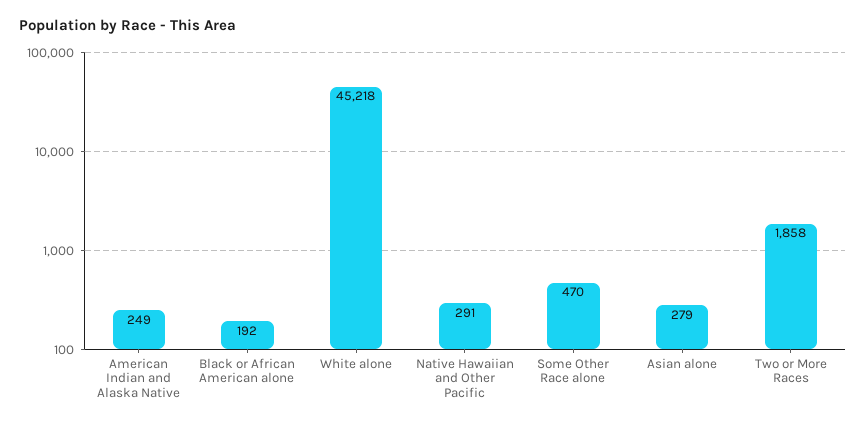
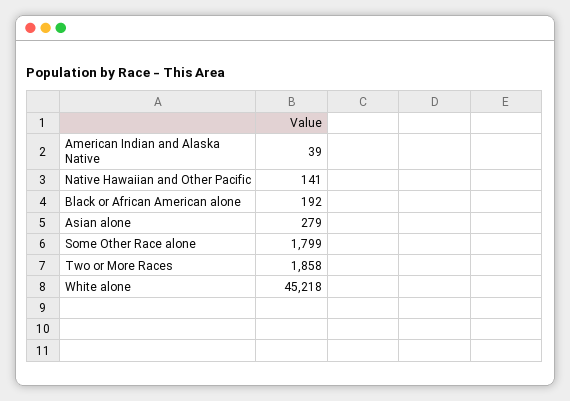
American Indian and Alaska Native: 249 -> 39
Native Hawaiian and Other Pacific: 291 -> 141
Some Other Race alone: 470 -> 1799

